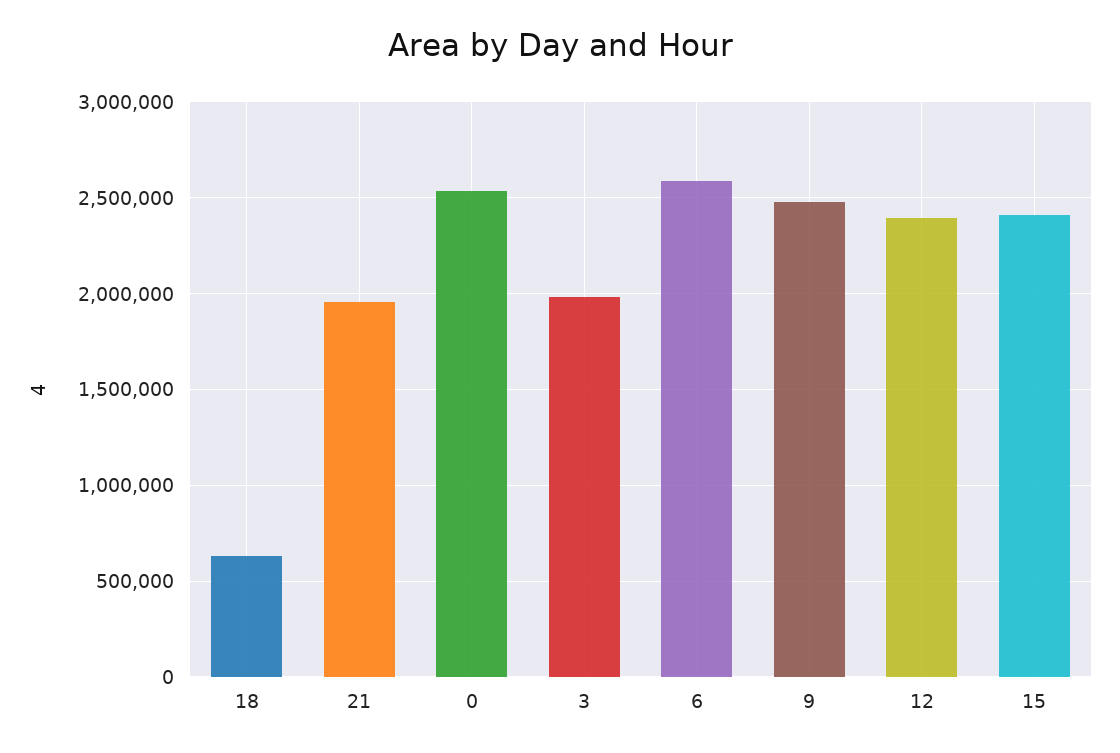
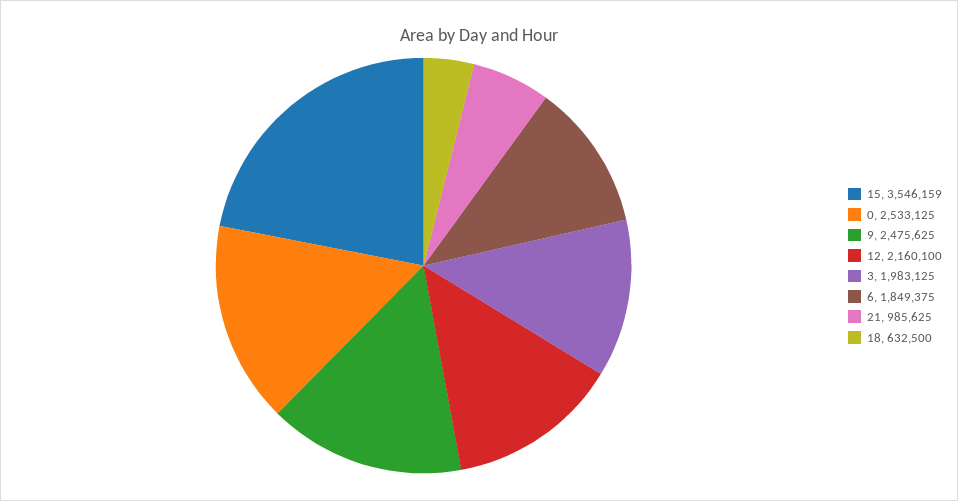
21: 1950000 -> 985625
6: 2600000 -> 1849375
12: 2400000 -> 2160100
15: 2400000 -> 3546159

